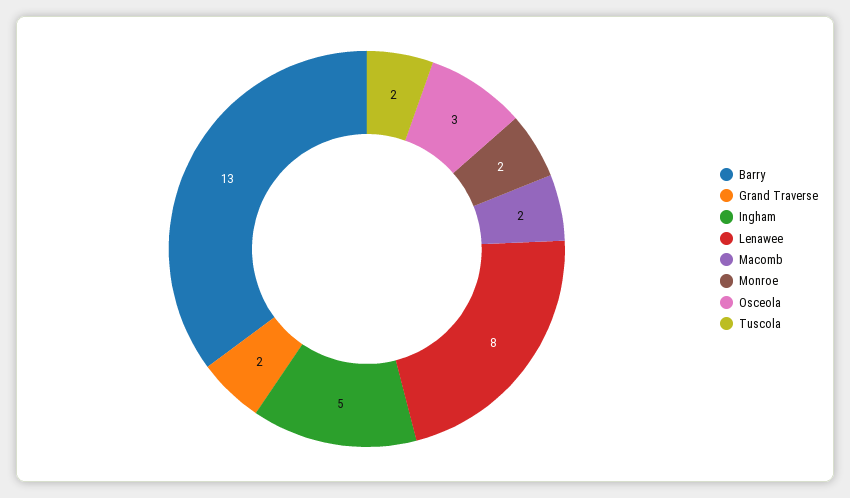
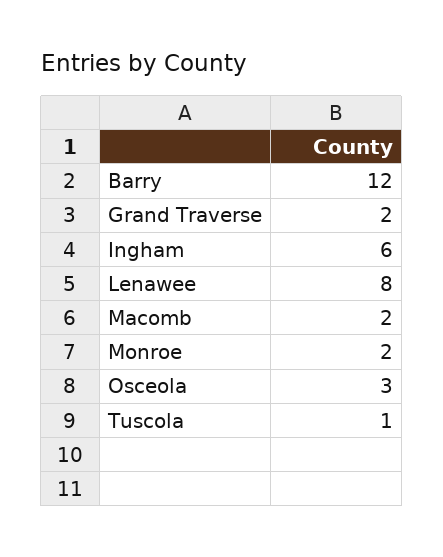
Barry: 13 -> 12
Ingham: 5 -> 6
Tuscola: 2 -> 1

